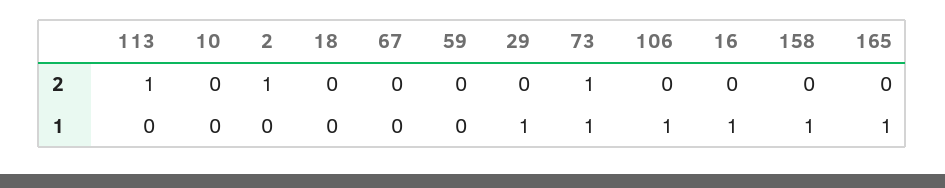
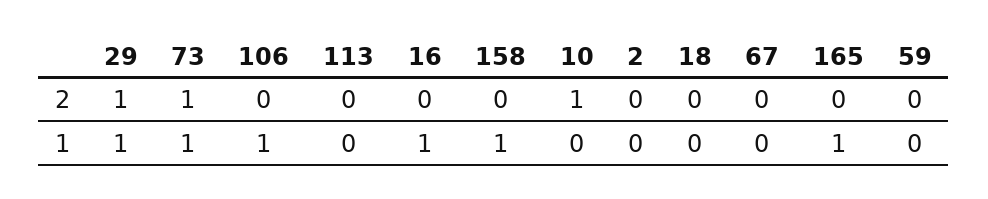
113, 2: 1 -> 0
10, 2: 0 -> 1
2, 2: 1 -> 0
29, 2: 0 -> 1

